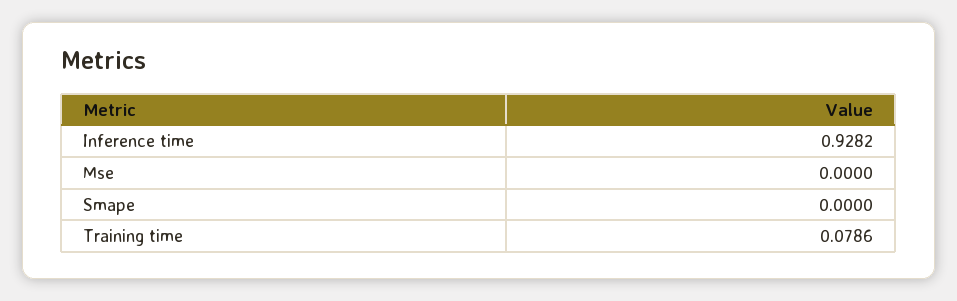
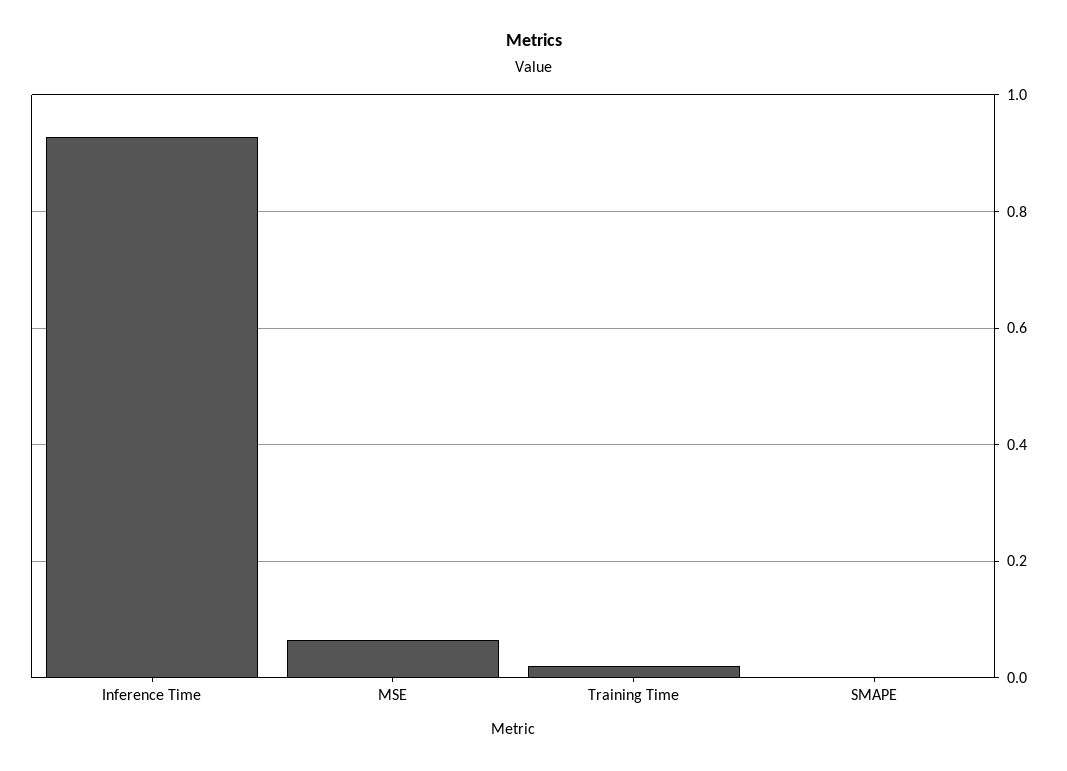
Mse: 0 -> 0.06
Training time: 0.0786 -> 0.02

